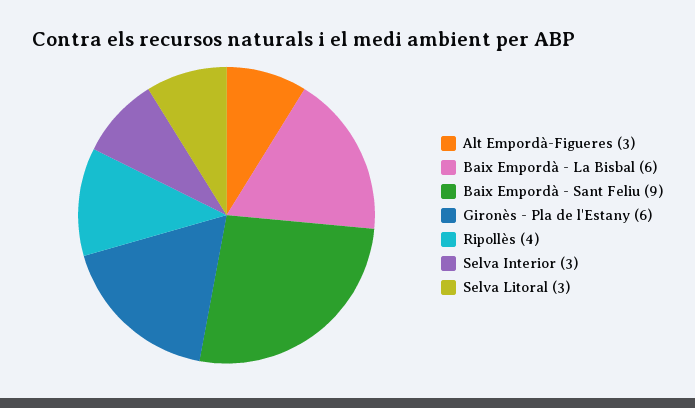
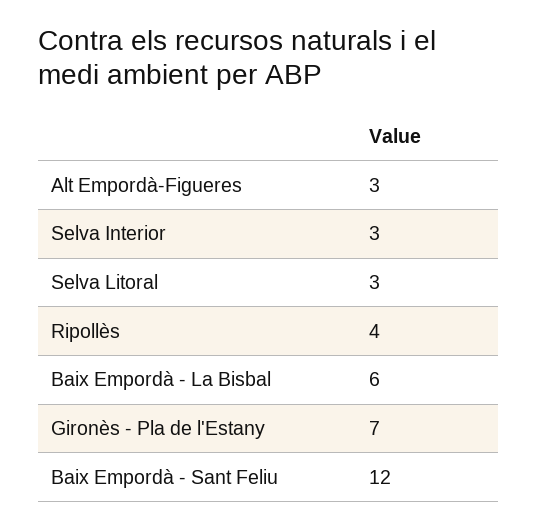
Baix Empordà - Sant Feliu: 9 -> 12
Gironès - Pla de l'Estany: 6 -> 7

